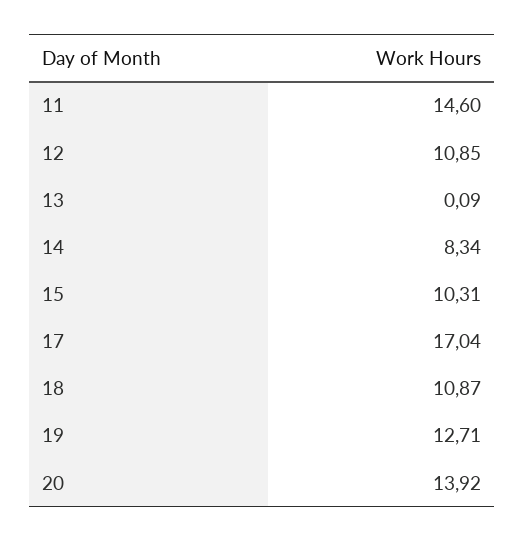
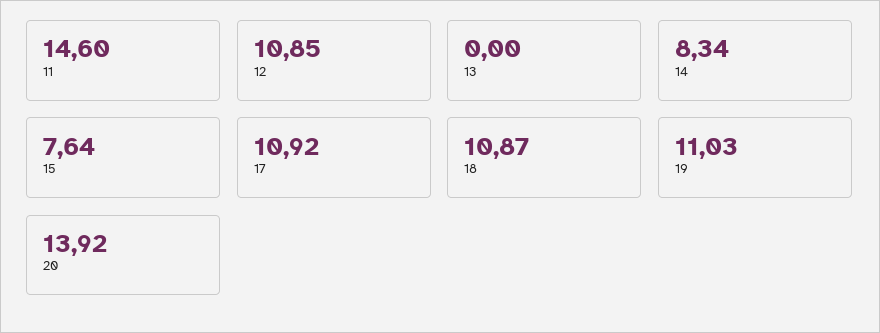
13: 0.09 -> 0
15: 10.31 -> 7.64
17: 17.04 -> 10.92
19: 12.71 -> 11.03

